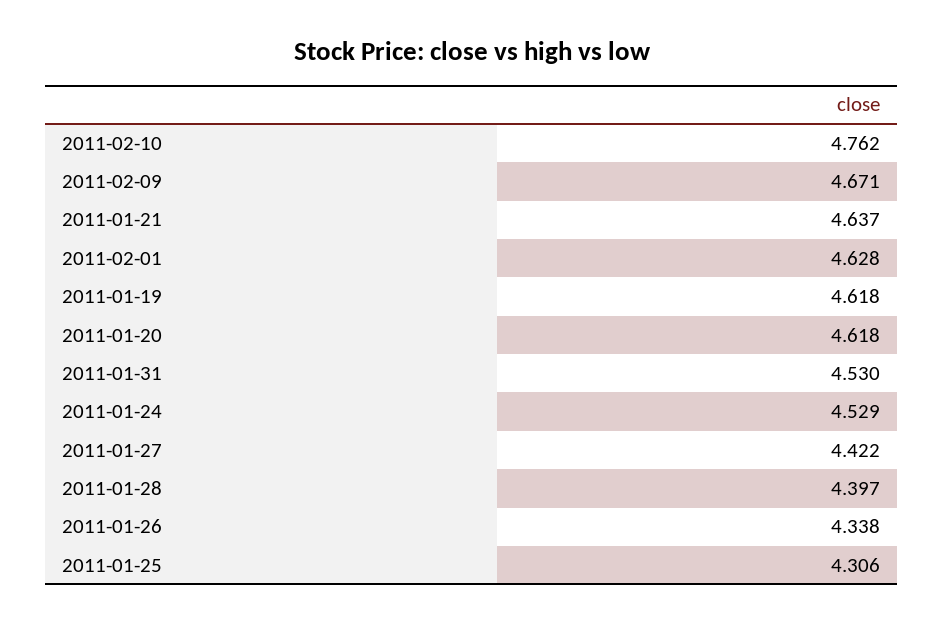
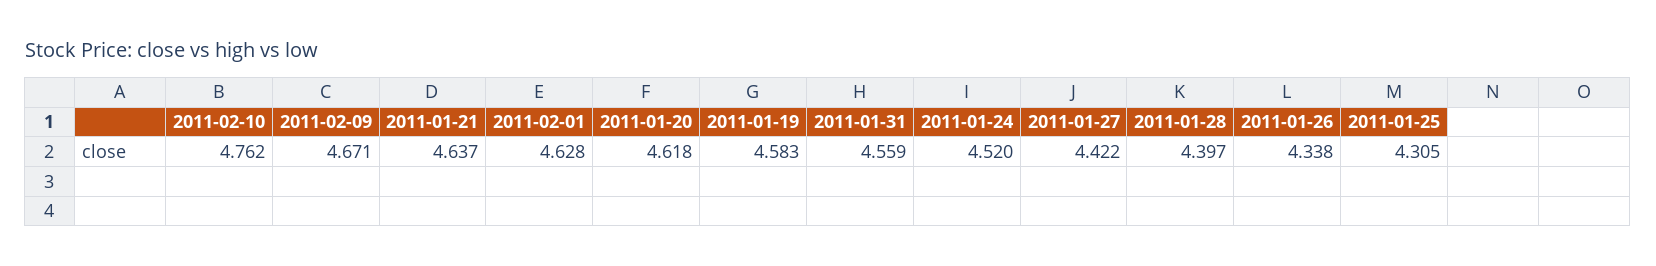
2011-01-19: 4.618 -> 4.583
2011-01-31: 4.53 -> 4.559
2011-01-24: 4.529 -> 4.52
2011-01-25: 4.306 -> 4.305

